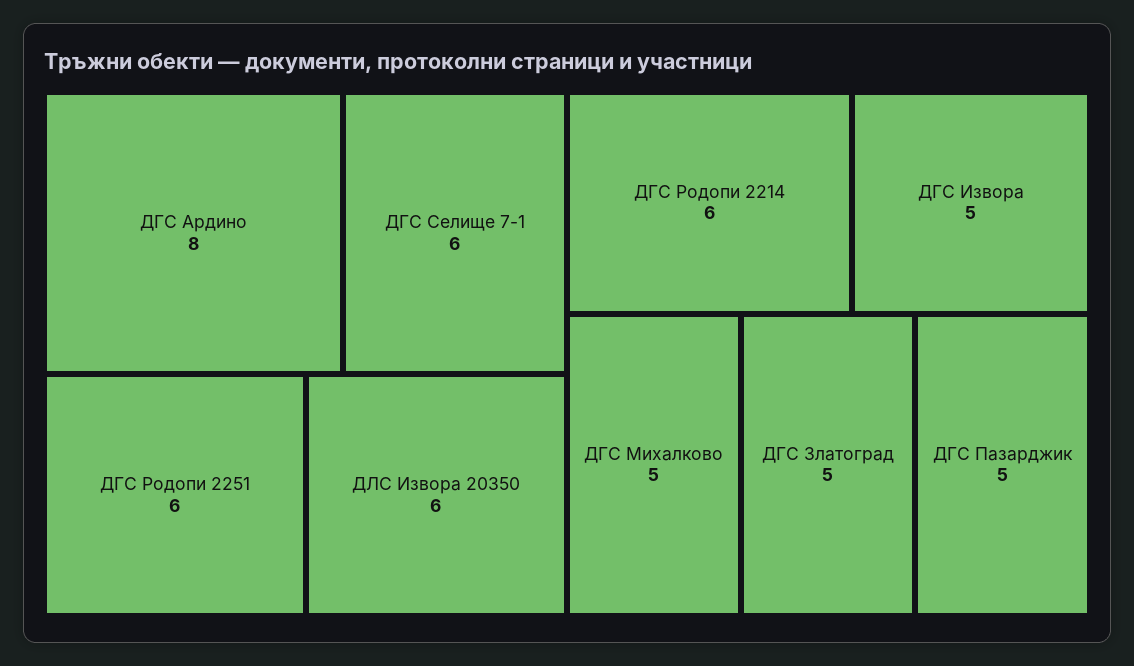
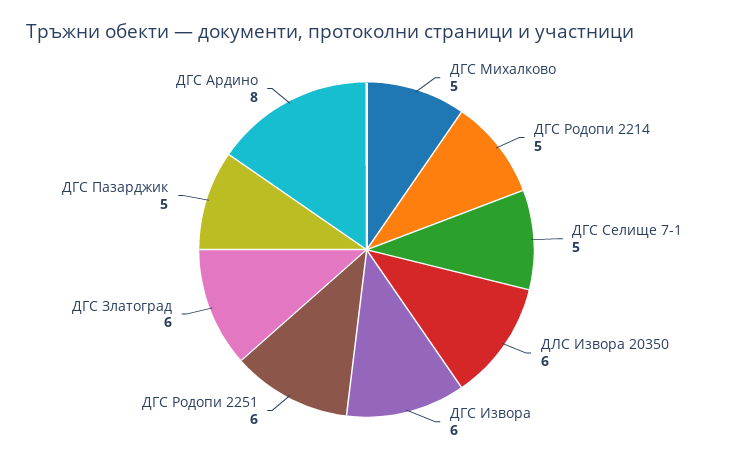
ДГС Селище 7-1: 6 -> 5
ДГС Родопи 2214: 6 -> 5
ДГС Извора: 5 -> 6
ДГС Златоград: 5 -> 6

